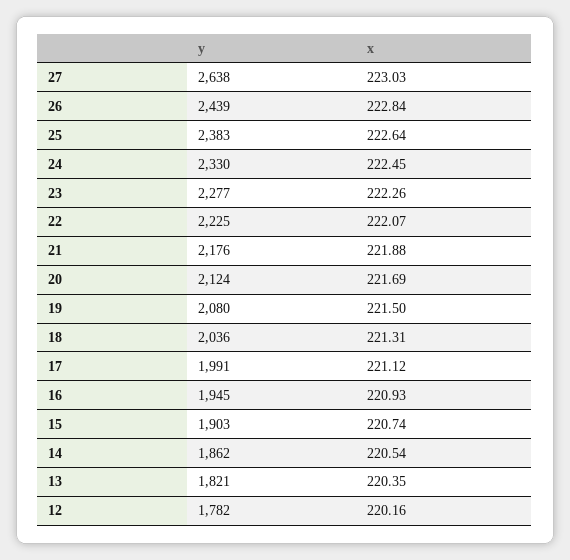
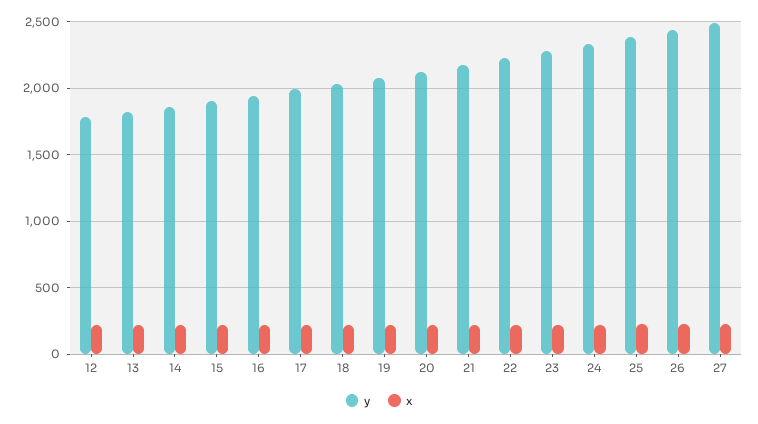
y, 27: 2638 -> 2500

